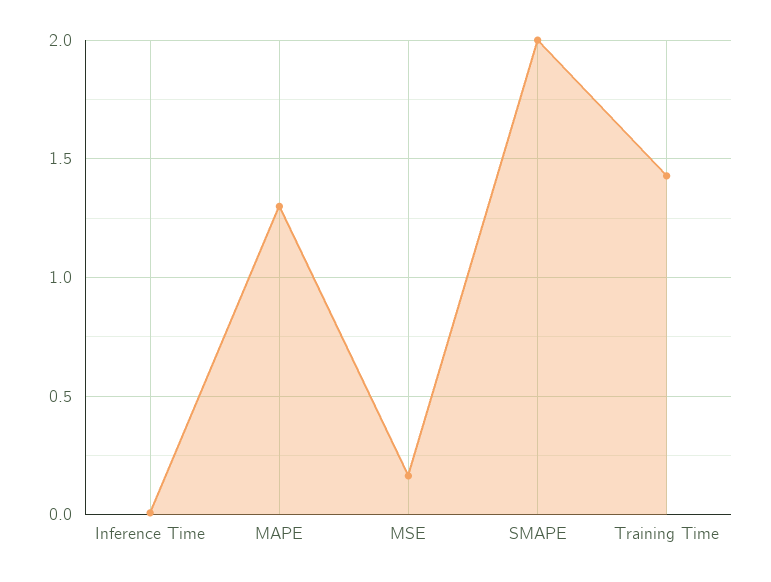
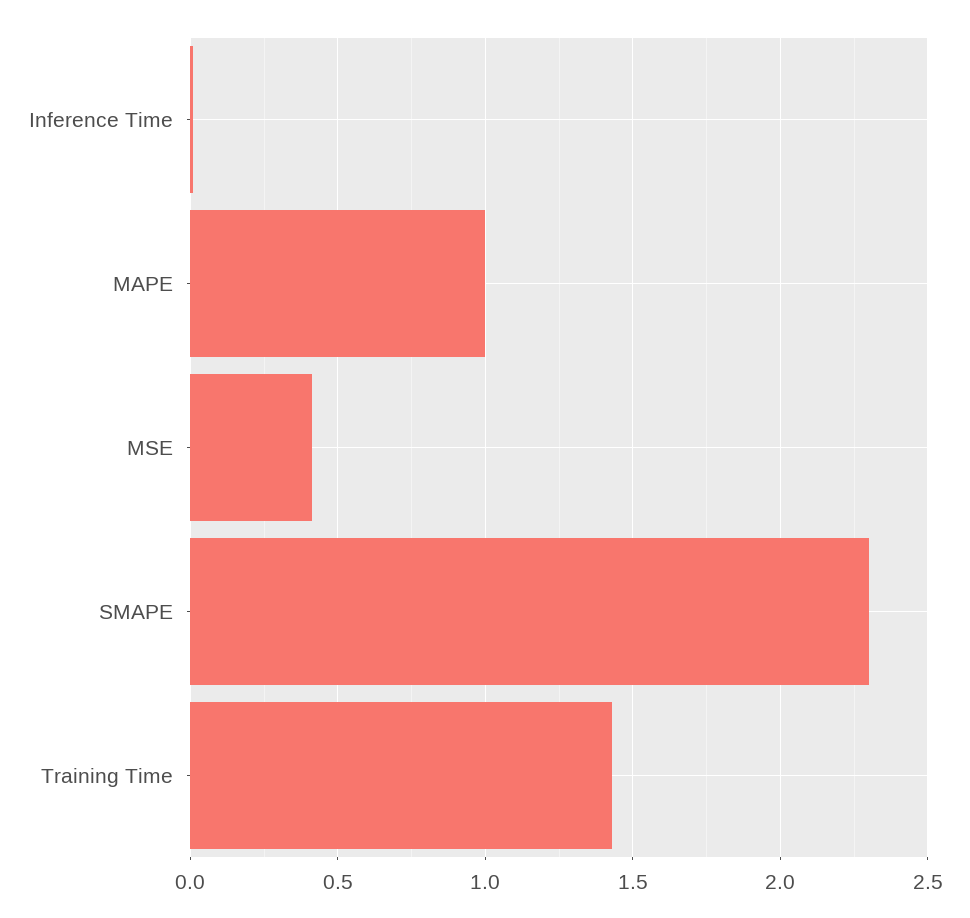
MAPE: 1.3 -> 1
MSE: 0.15 -> 0.4
SMAPE: 2 -> 2.3

